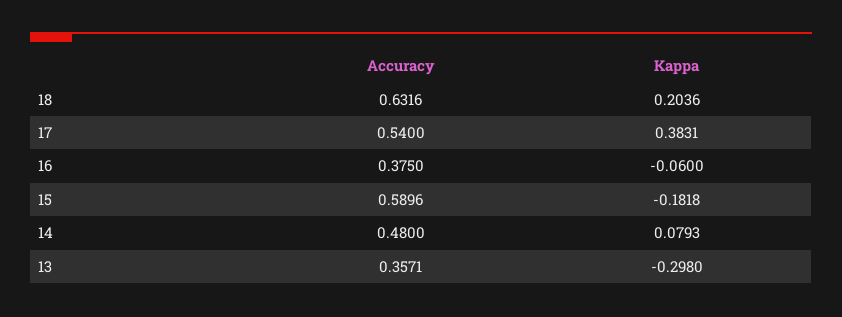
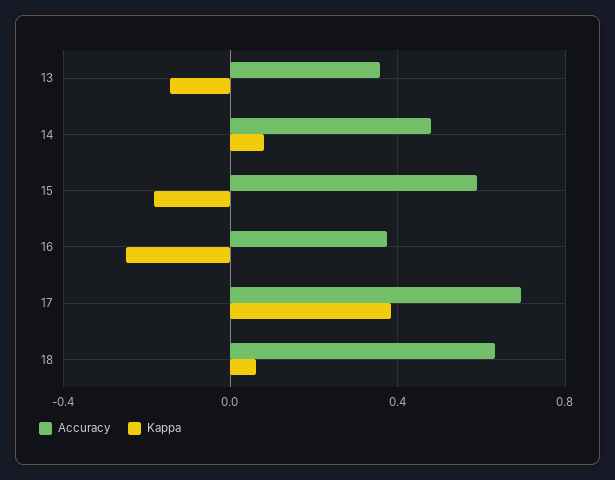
Kappa, 18: 0.2036 -> 0.05
Accuracy, 17: 0.54 -> 0.7
Kappa, 16: -0.06 -> -0.25
Kappa, 13: -0.298 -> -0.15

